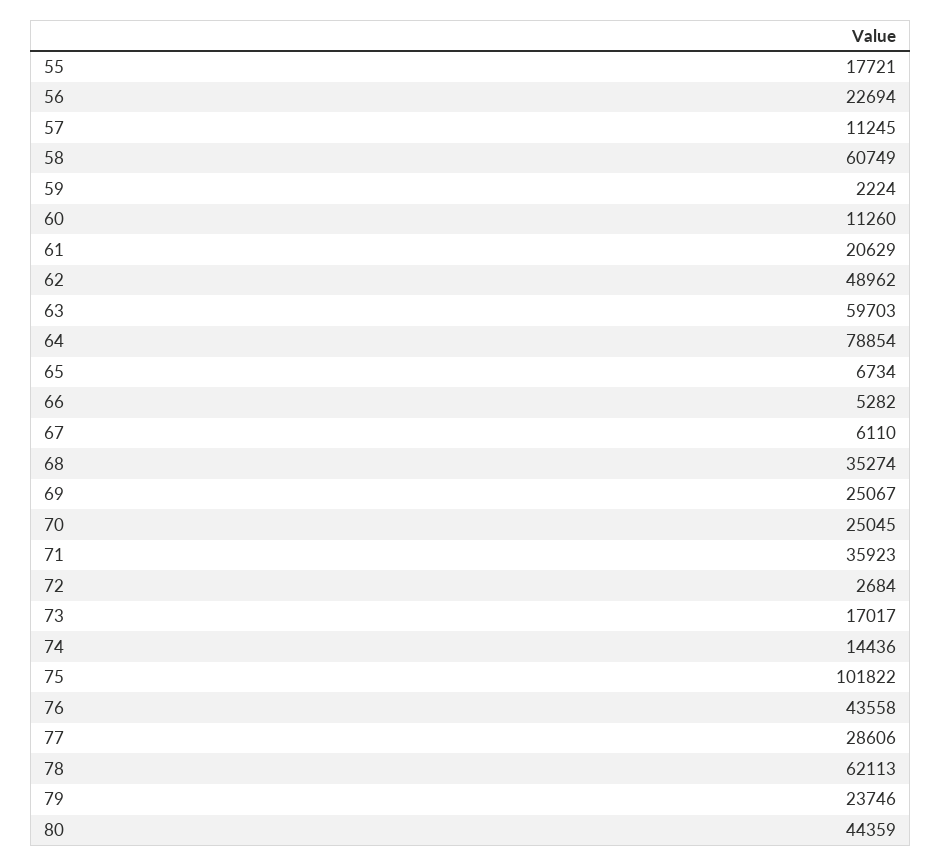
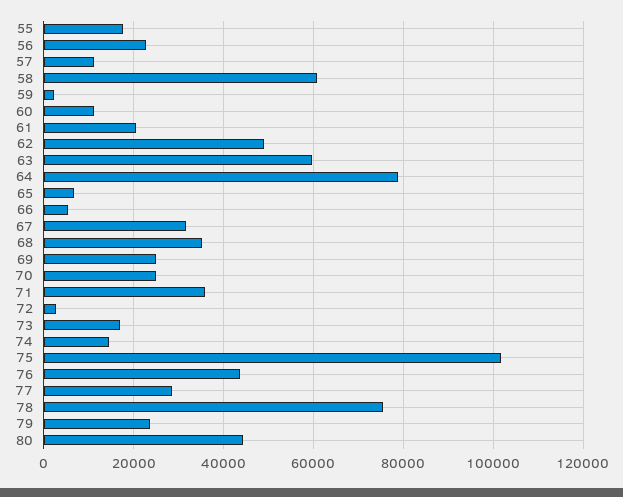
67: 6110 -> 32000
78: 62113 -> 76000

